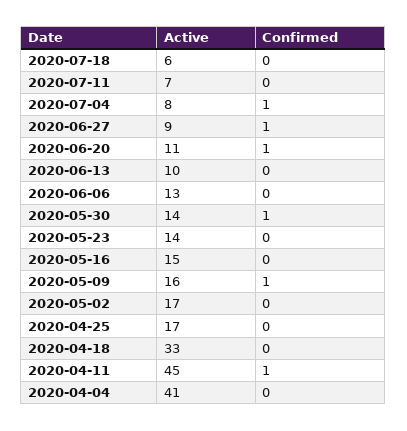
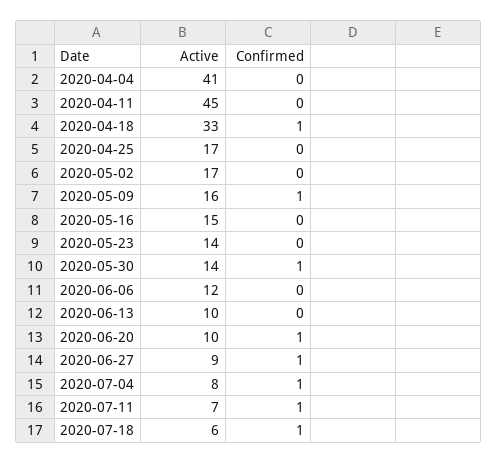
Confirmed, 2020-07-18: 0 -> 1
Confirmed, 2020-07-11: 0 -> 1
Active, 2020-06-20: 11 -> 10
Active, 2020-06-06: 13 -> 12
Confirmed, 2020-04-18: 0 -> 1
Confirmed, 2020-04-11: 1 -> 0

